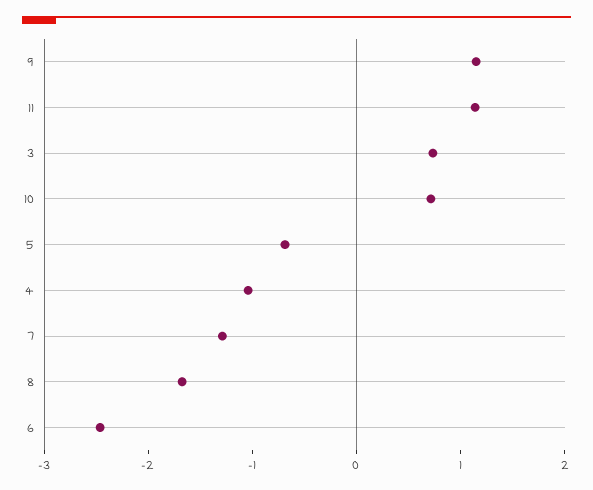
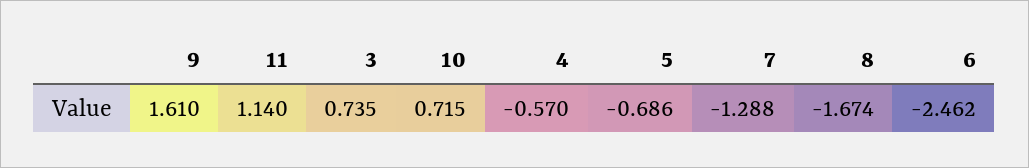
9: 1.2 -> 1.61
4: -1 -> -0.57

